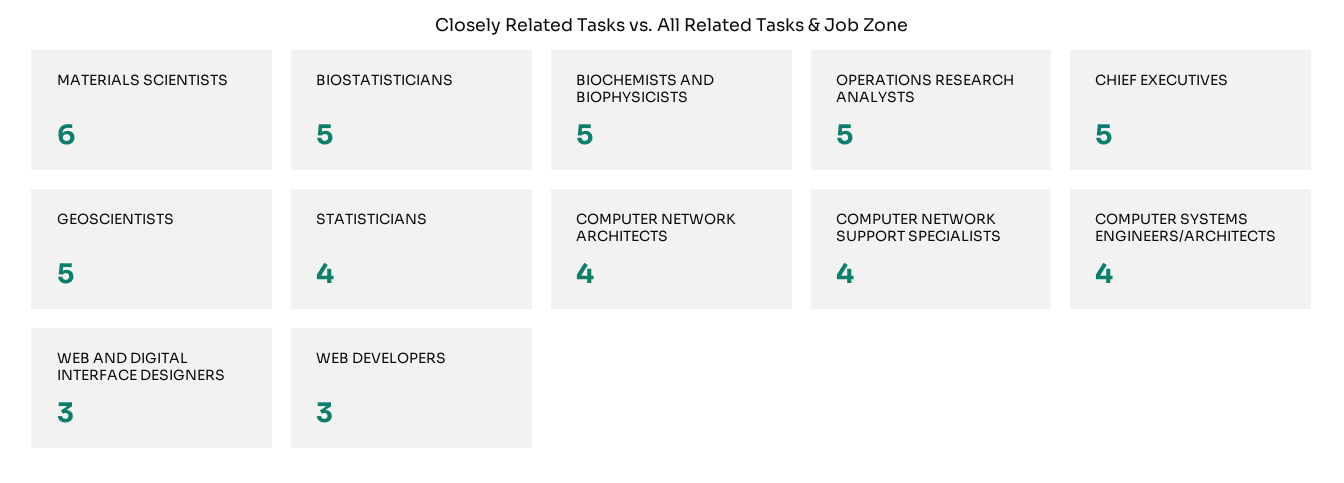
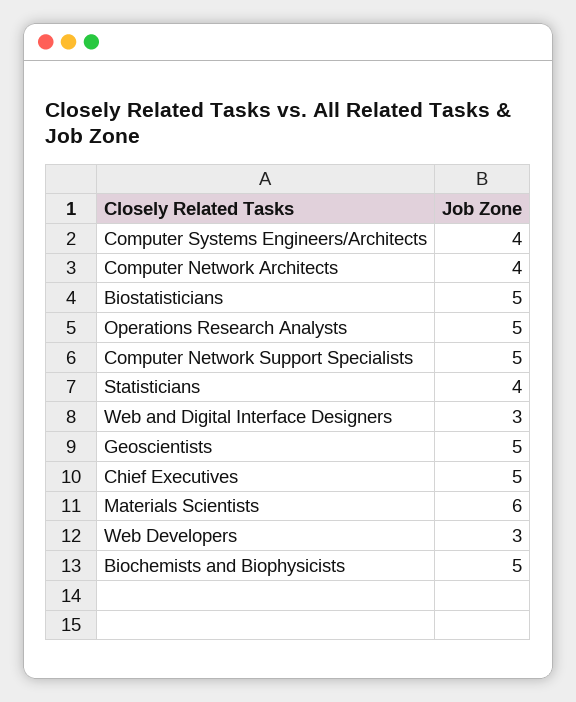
COMPUTER NETWORK SUPPORT SPECIALISTS: 4 -> 5

